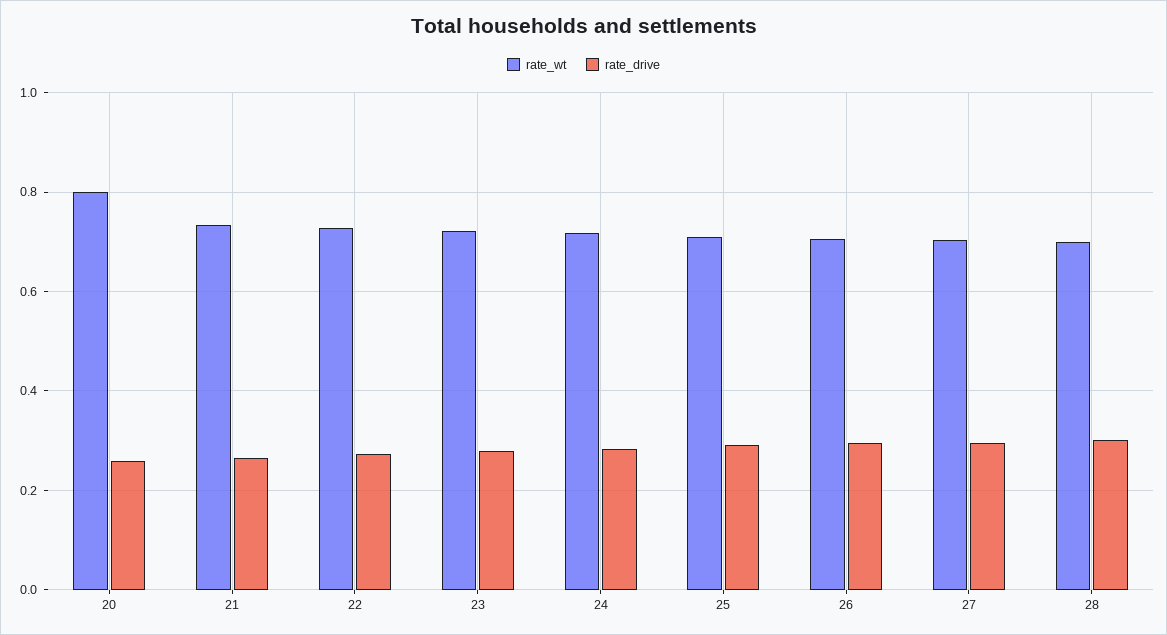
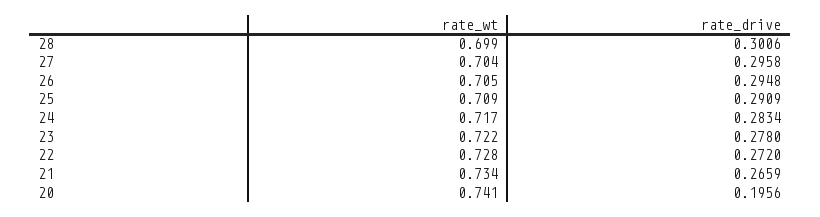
rate_wt, 20: 0.8 -> 0.741
rate_drive, 20: 0.26 -> 0.1956

